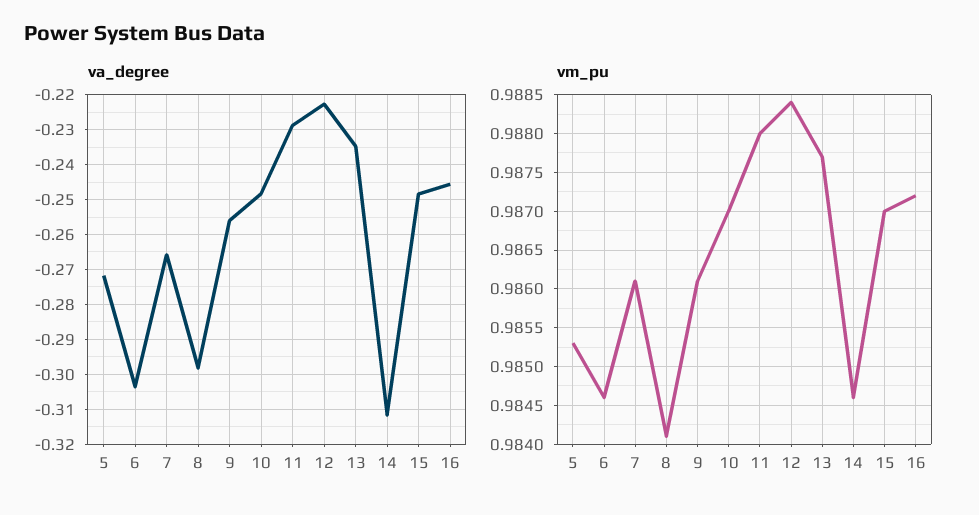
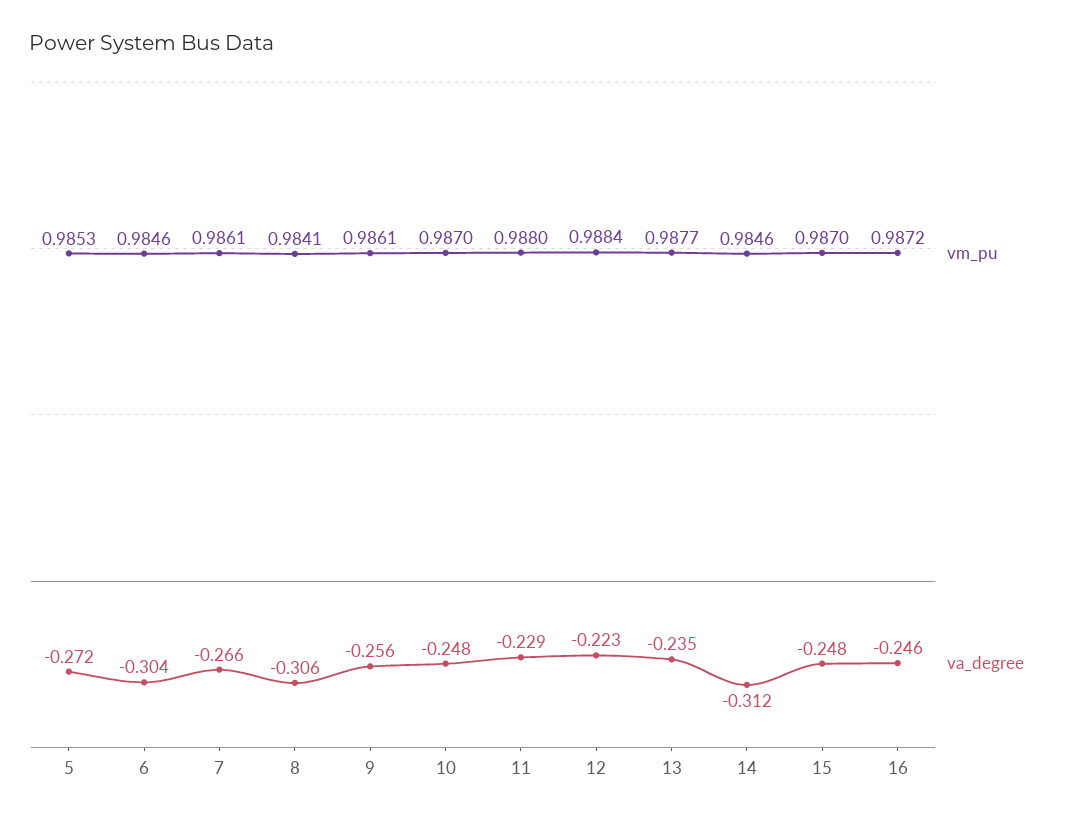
va_degree, 8: -0.298 -> -0.306

